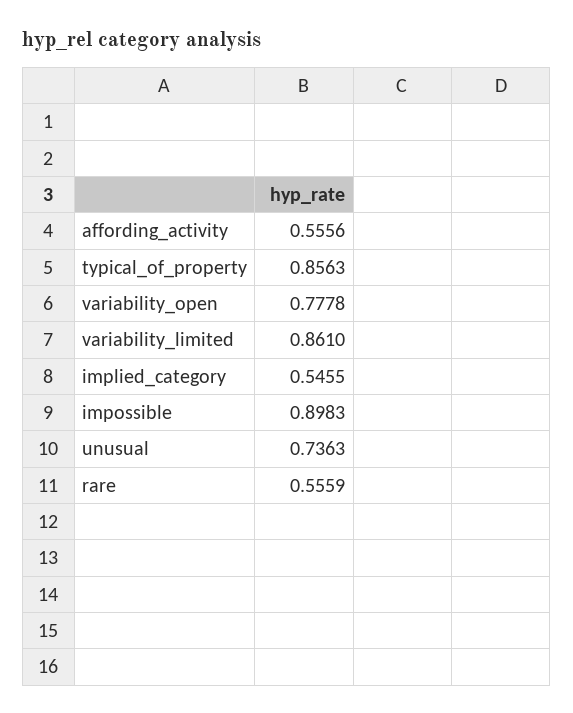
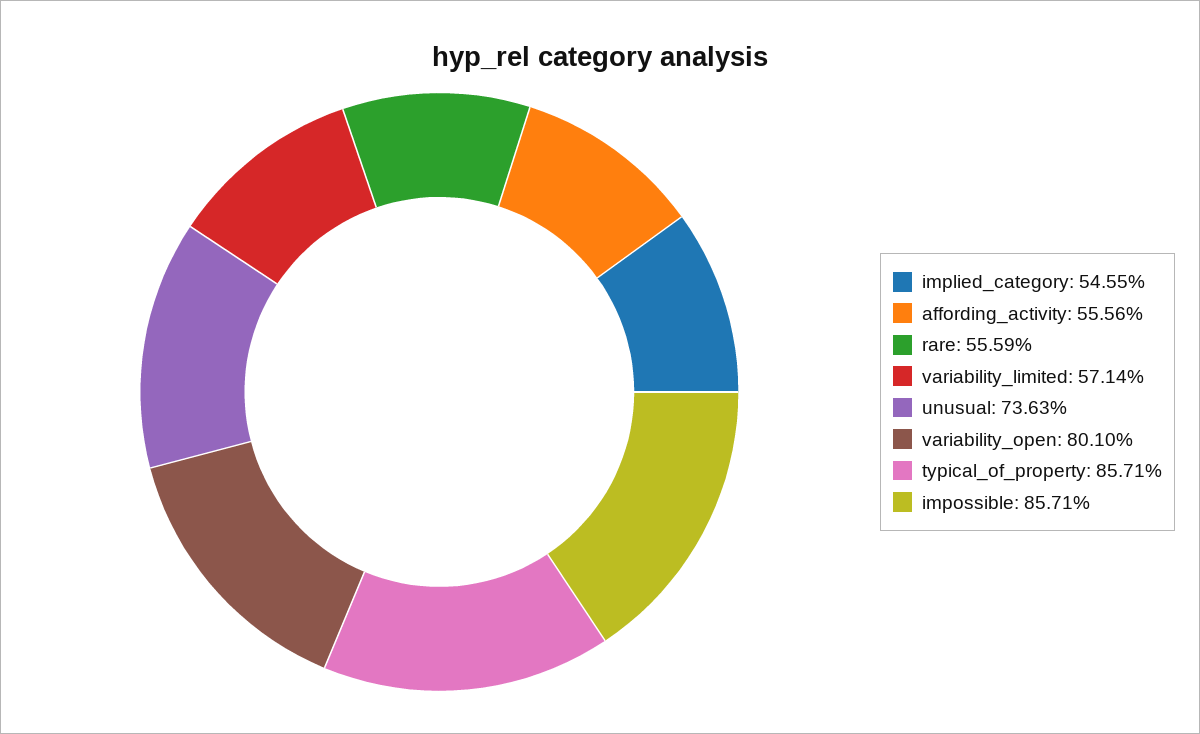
typical_of_property: 0.8563 -> 0.8571
variability_open: 0.7778 -> 0.801
variability_limited: 0.861 -> 0.5714
impossible: 0.8983 -> 0.8571

